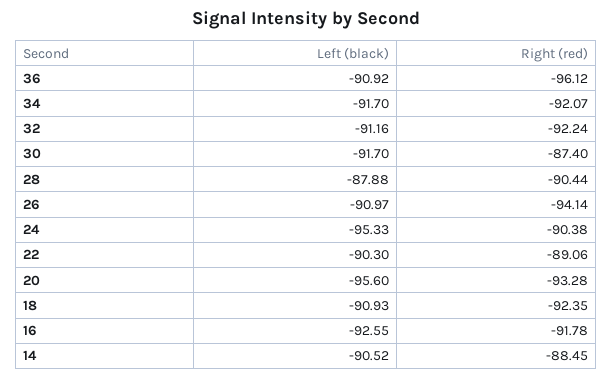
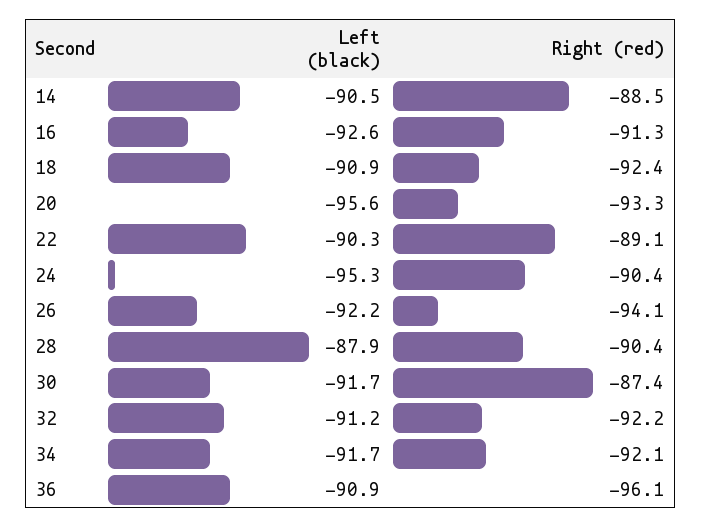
Left (black), 26: -90.97 -> -92.2
Right (red), 16: -91.78 -> -91.3

